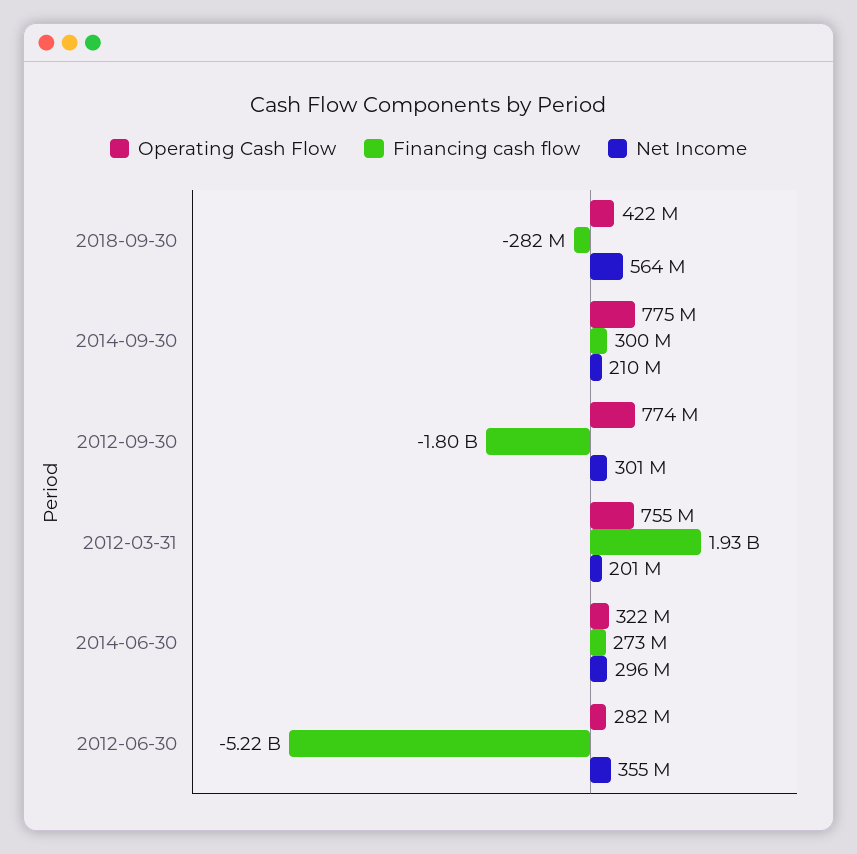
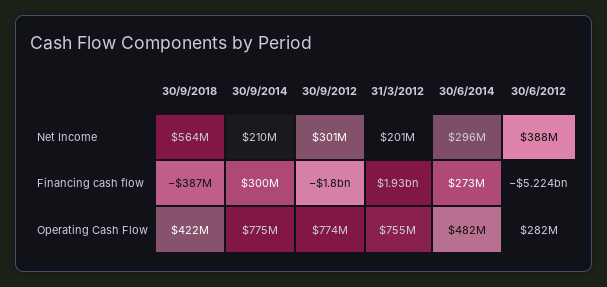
Financing cash flow, 2018-09-30: -282000000 -> -387000000
Operating Cash Flow, 2014-06-30: 322000000 -> 482000000
Net Income, 2012-06-30: 355000000 -> 388000000

